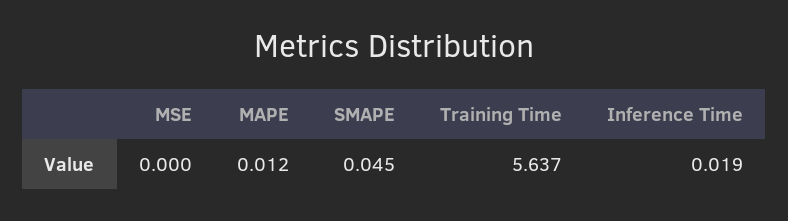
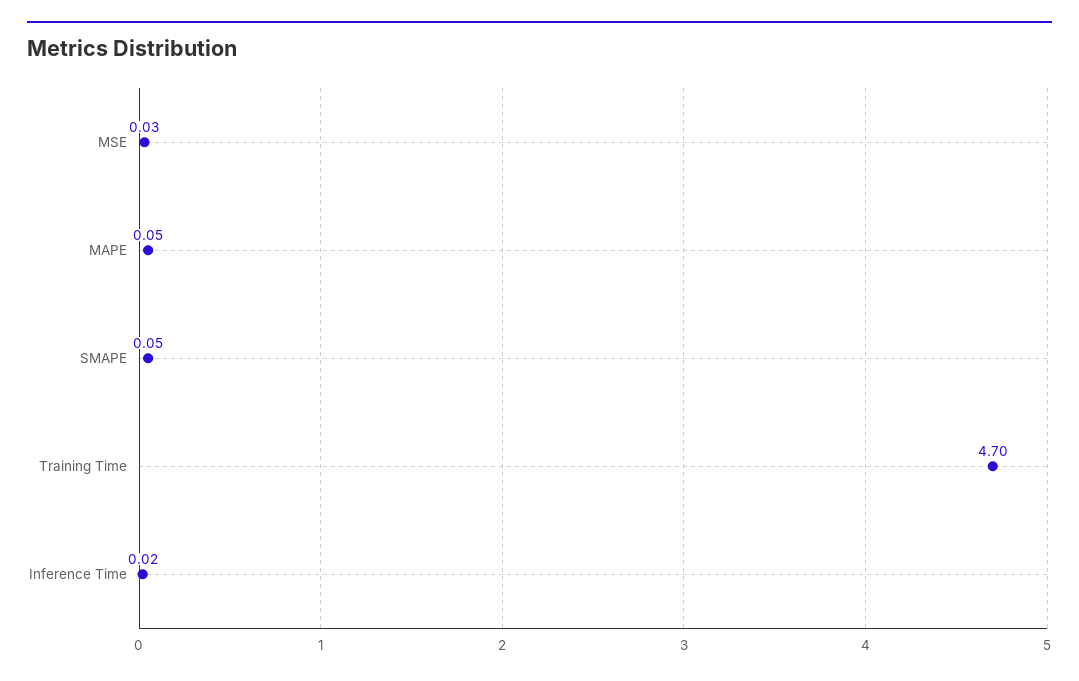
MSE: 0 -> 0.03
MAPE: 0.012 -> 0.05
Training Time: 5.637 -> 4.7

